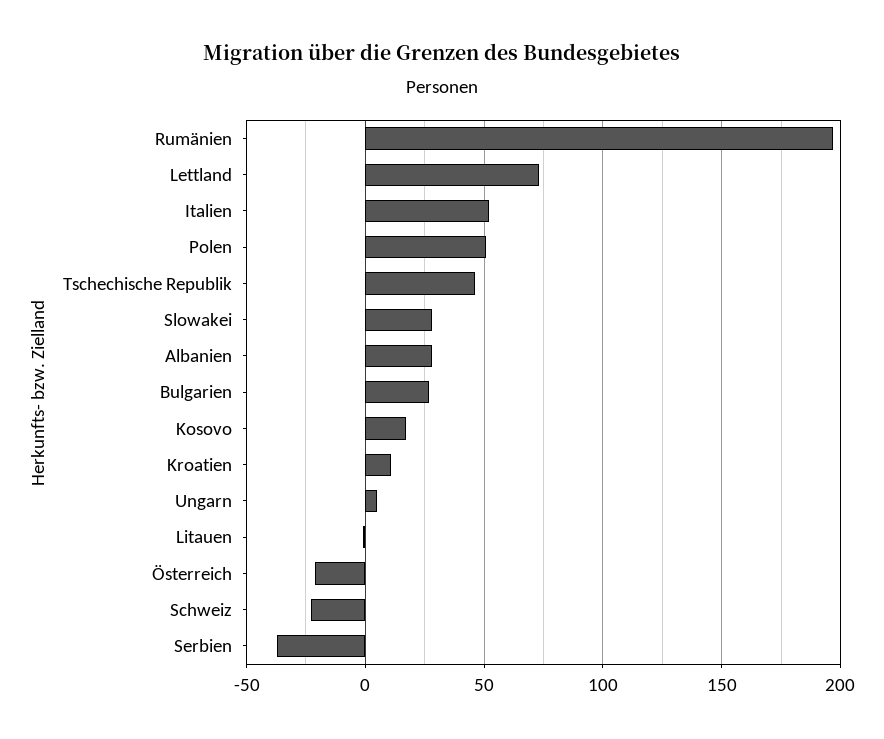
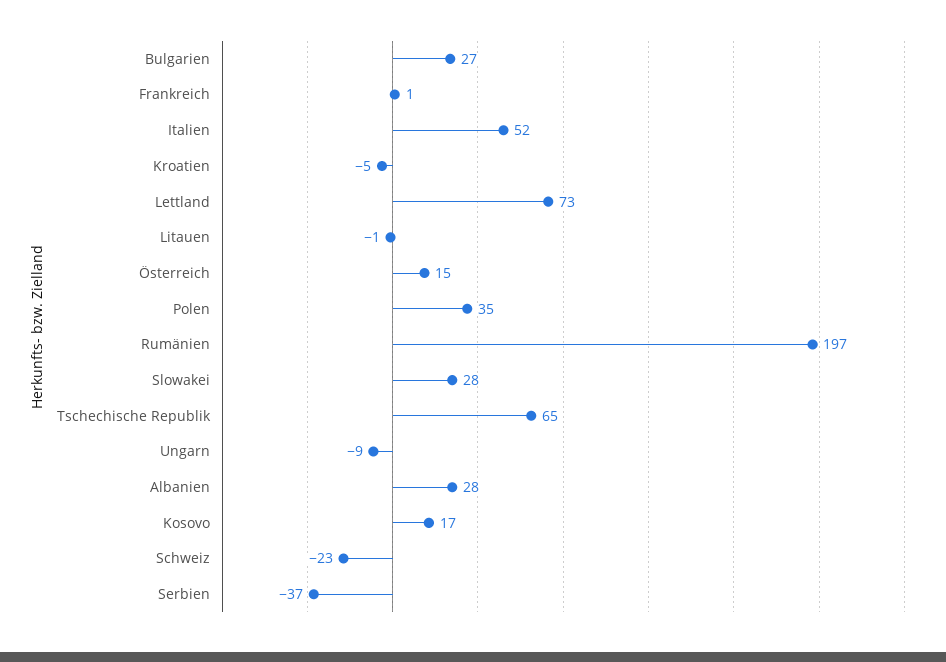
Polen: 50 -> 35
Tschechische Republik: 45 -> 65
Kroatien: 10 -> -5
Ungarn: 5 -> -9
Österreich: -20 -> 15
Frankreich: none -> 1

